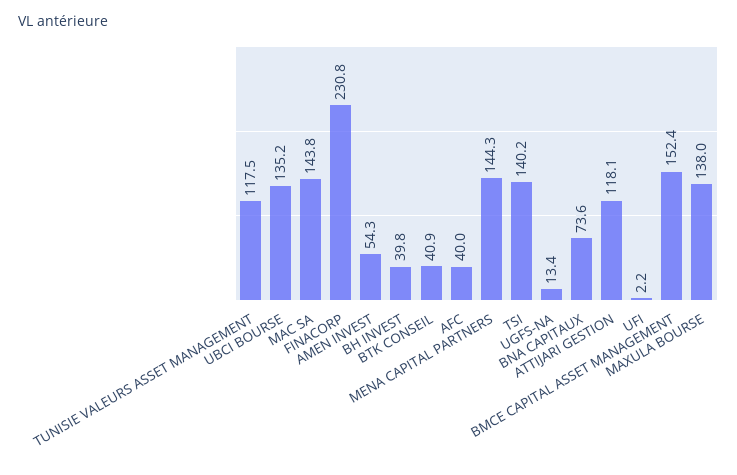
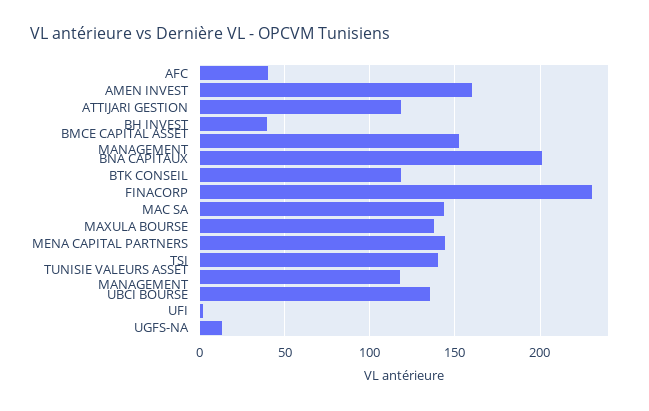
AMEN INVEST: 54.3 -> 160
BTK CONSEIL: 40.9 -> 120
BNA CAPITAUX: 73.6 -> 200

